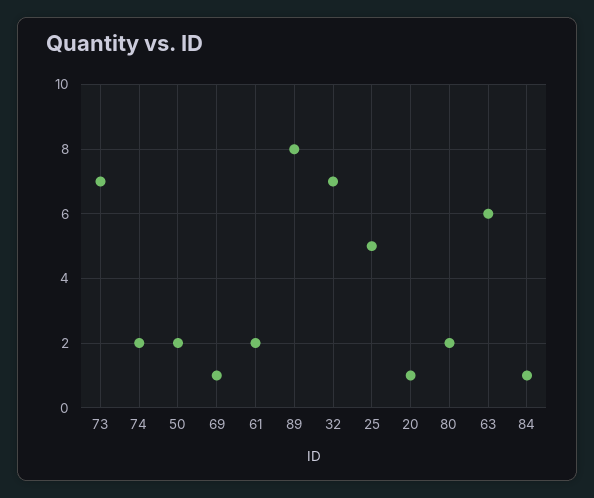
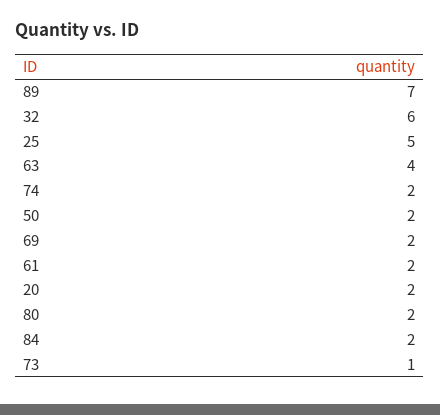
73: 7 -> 1
69: 1 -> 2
89: 8 -> 7
32: 7 -> 6
20: 1 -> 2
63: 6 -> 4
84: 1 -> 2

